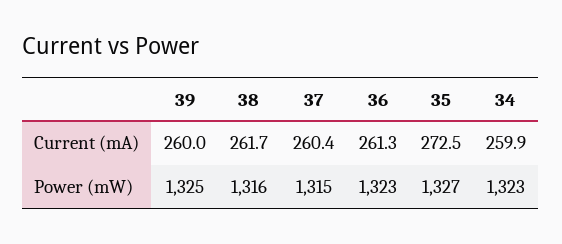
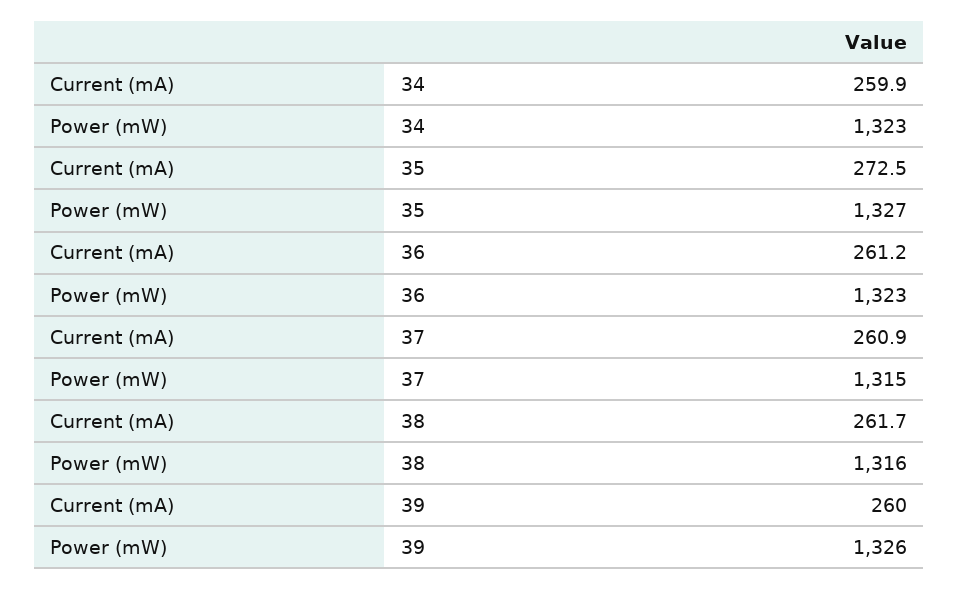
37, Current (mA): 260.4 -> 260.9
36, Current (mA): 261.3 -> 261.2
39, Power (mW): 1325 -> 1326

